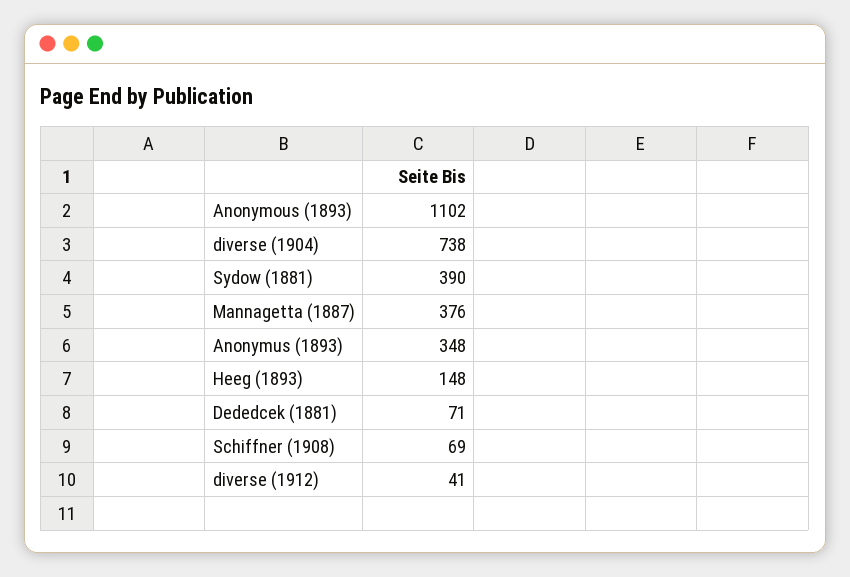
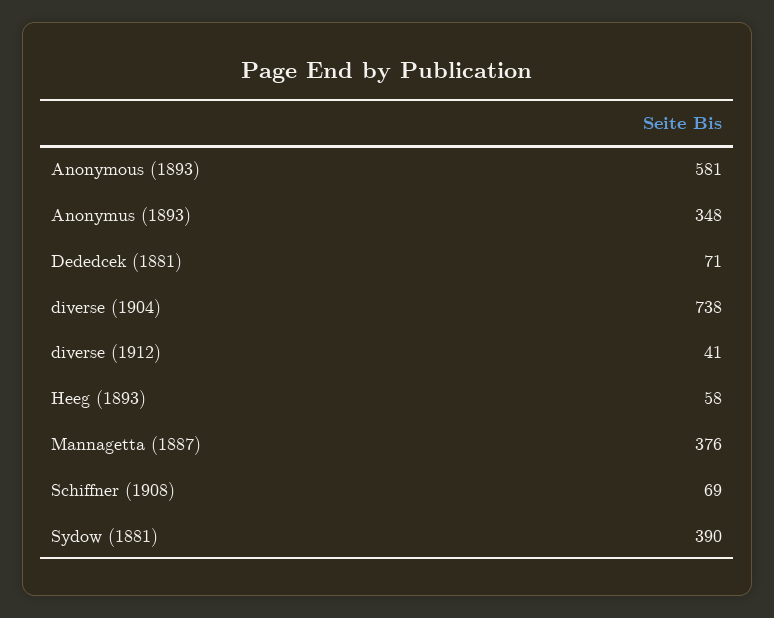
Anonymous (1893): 1102 -> 581
Heeg (1893): 148 -> 58

